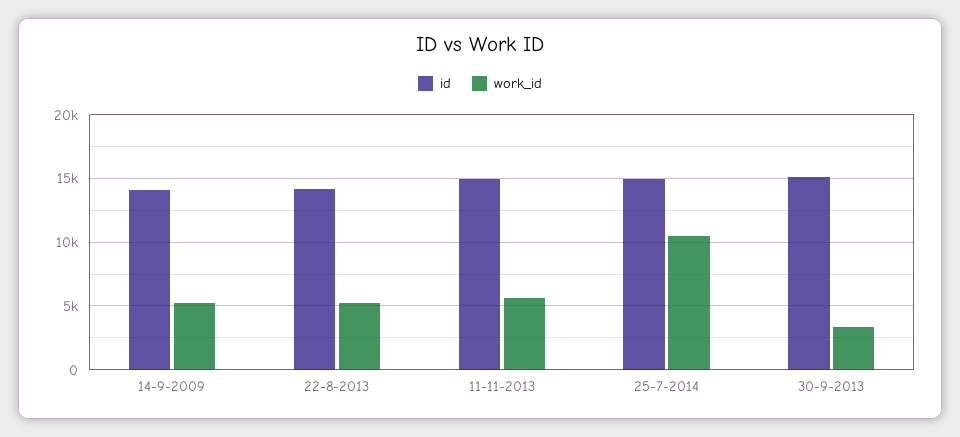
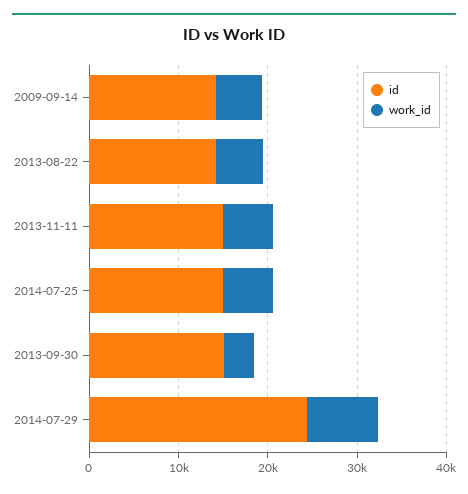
work_id, 25-7-2014: 10500 -> 6000
id, 2014-07-29: none -> 24000
work_id, 2014-07-29: none -> 8000

